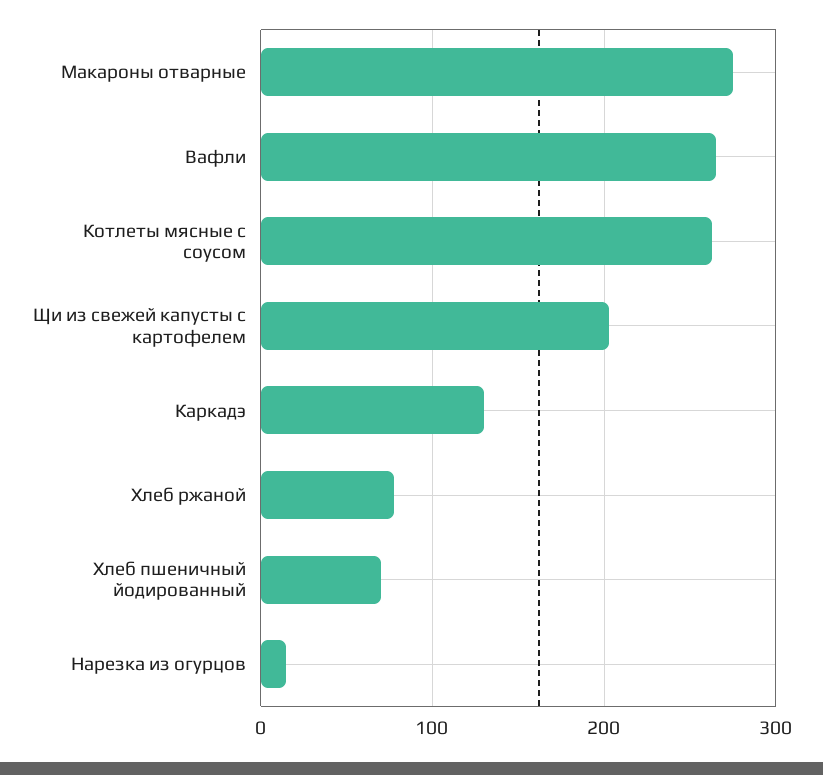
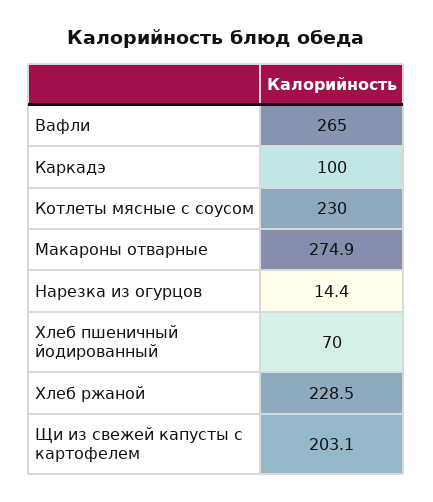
Котлеты мясные с соусом: 260 -> 230
Каркадэ: 130 -> 100
Хлеб ржаной: 80 -> 228.5

